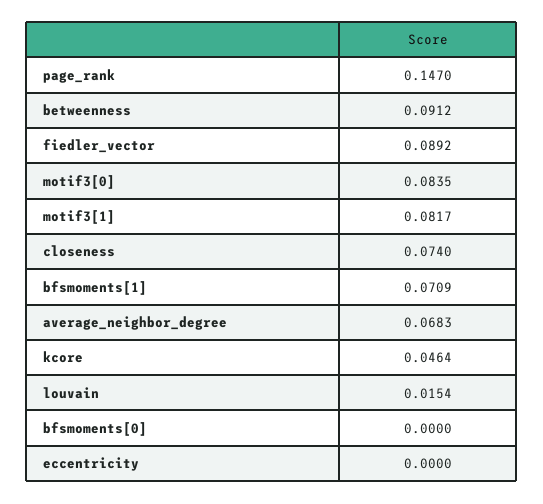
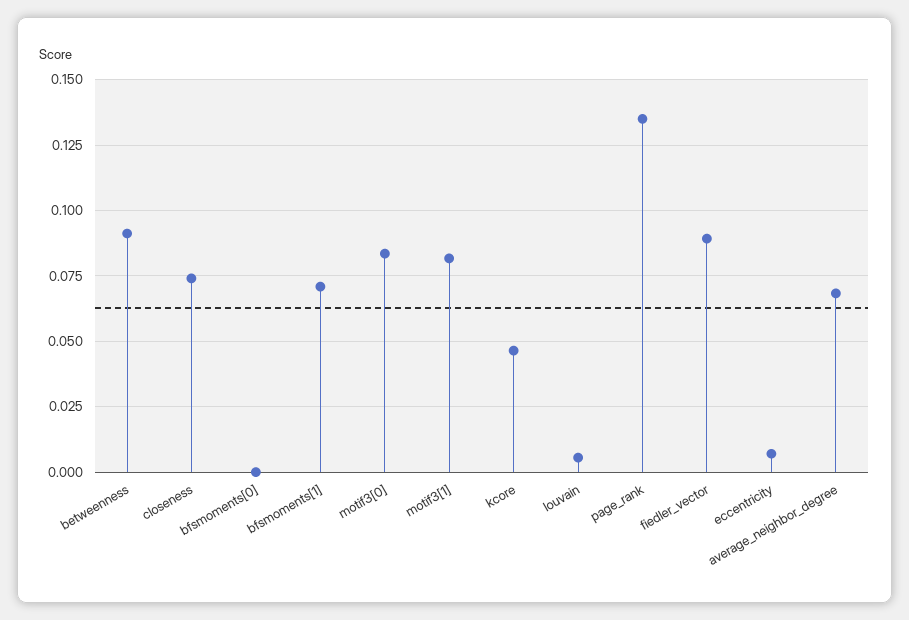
page_rank: 0.147 -> 0.135
louvain: 0.0154 -> 0.005
eccentricity: 0 -> 0.0075

